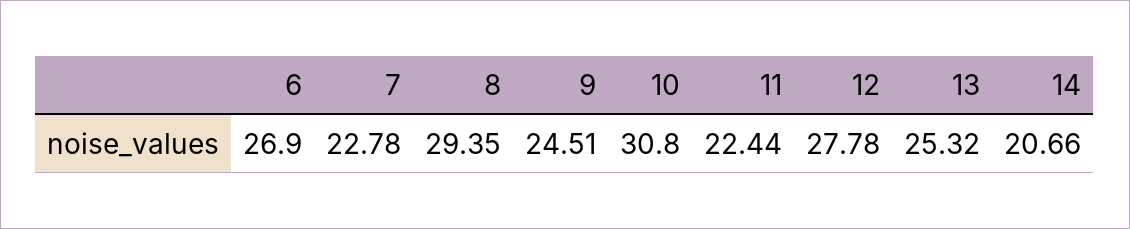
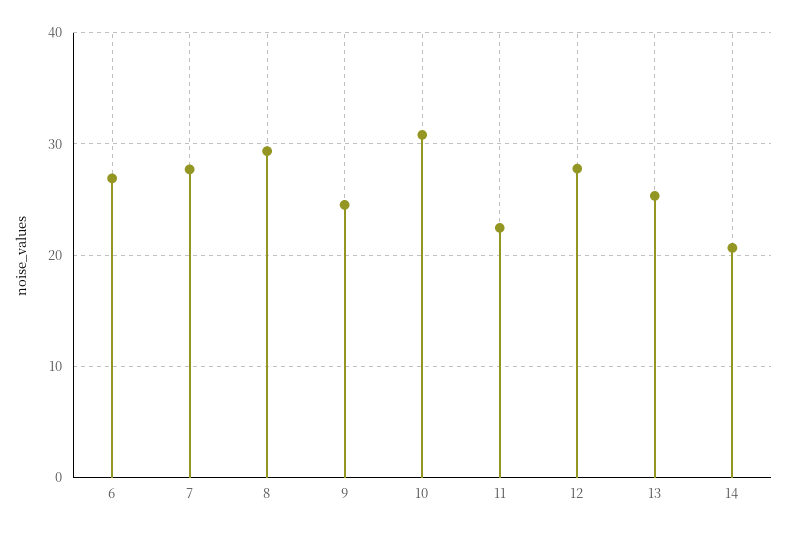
7: 22.78 -> 28

